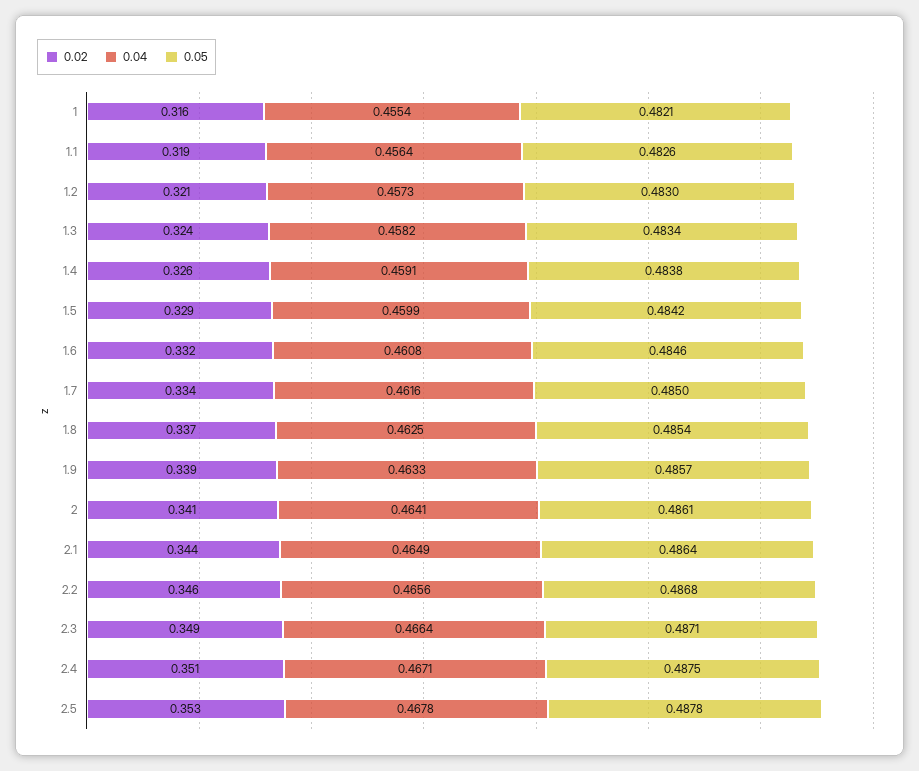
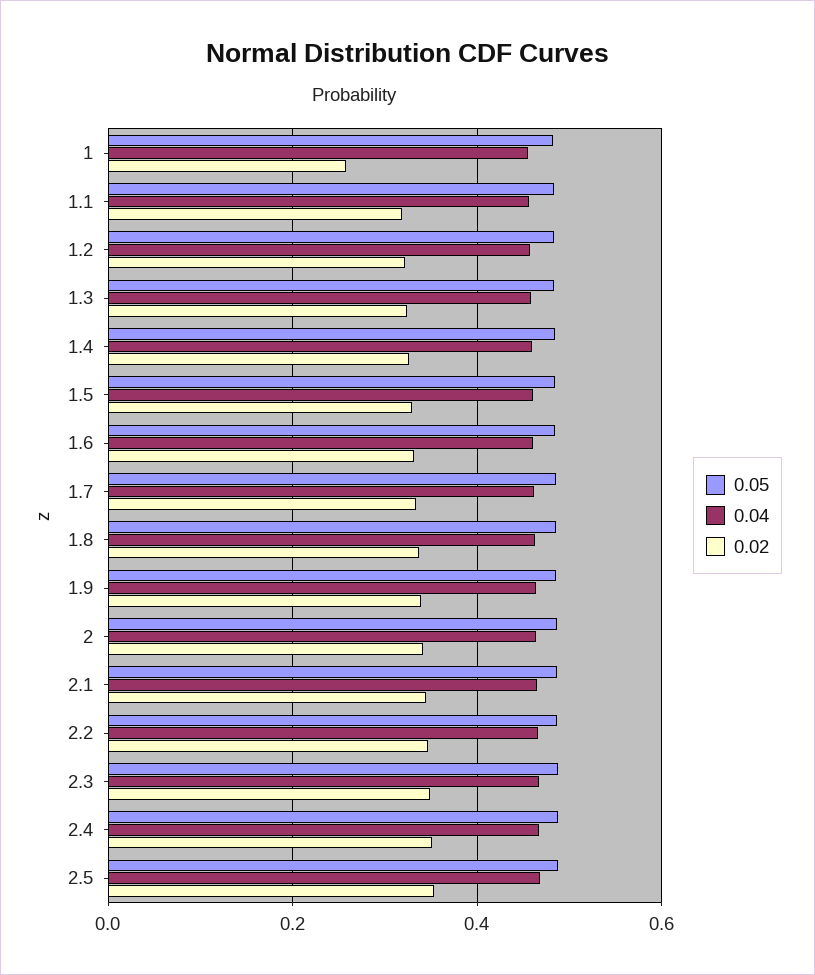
0.02, 1: 0.316 -> 0.26

